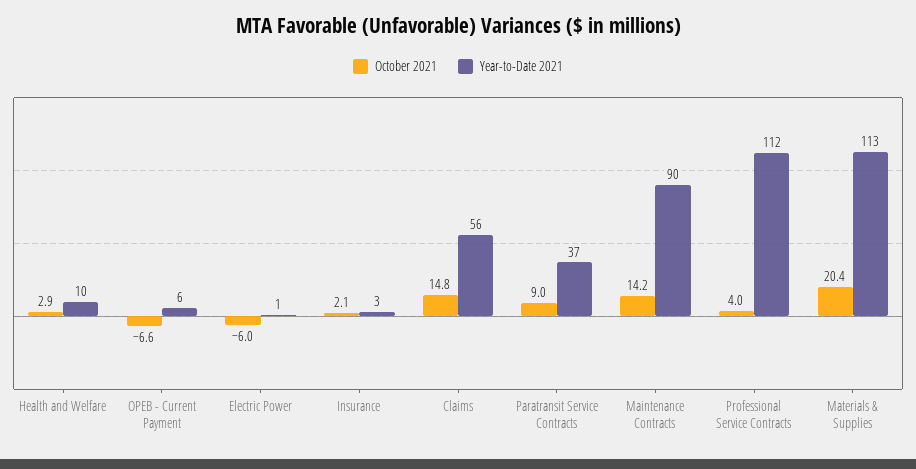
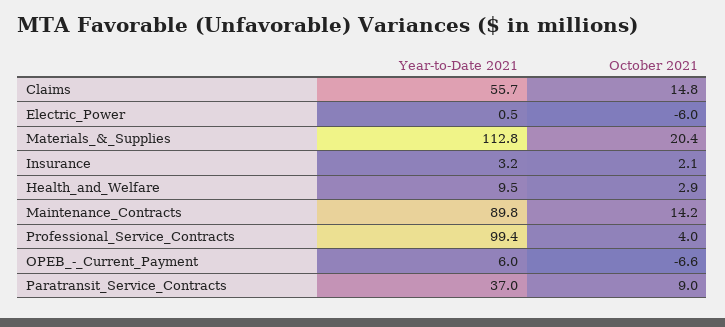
Year-to-Date 2021, Professional Service Contracts: 112 -> 99.4

